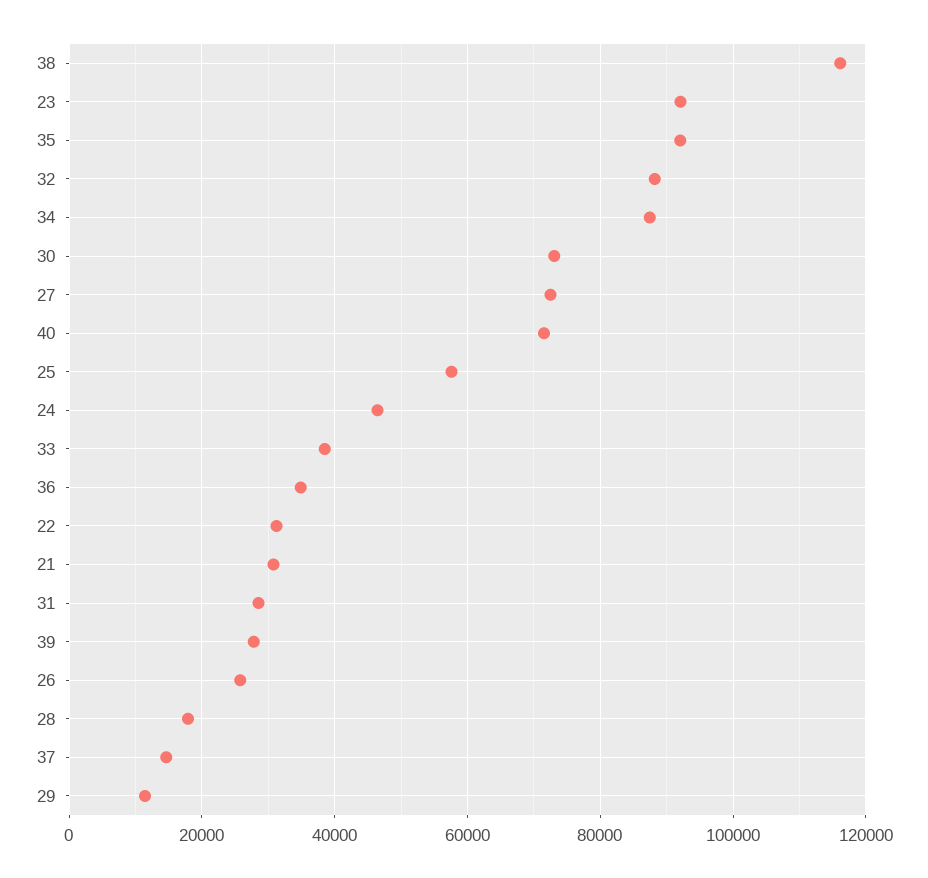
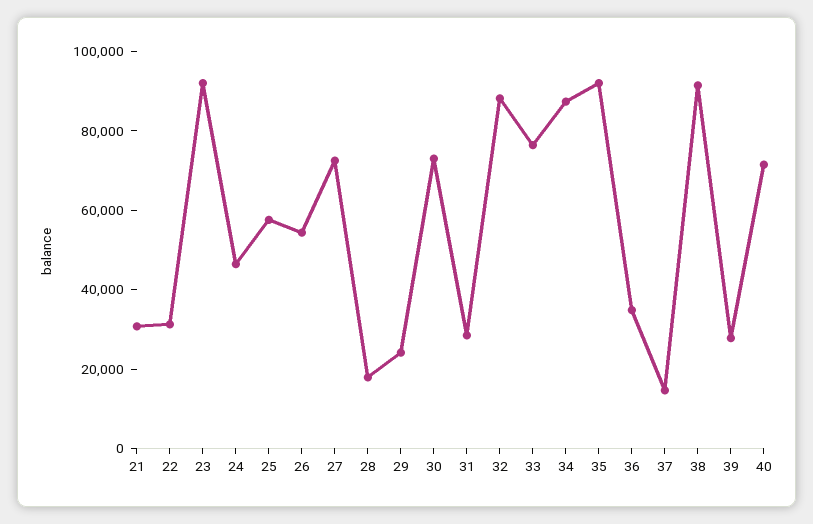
38: 116000 -> 90000
33: 38000 -> 75000
26: 26000 -> 55000
29: 12000 -> 25000

